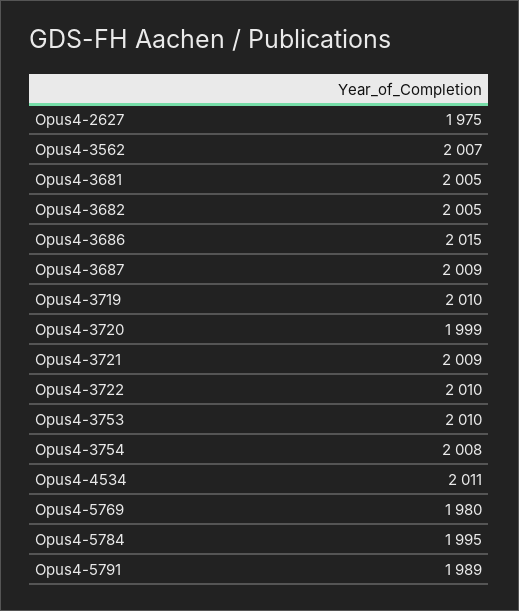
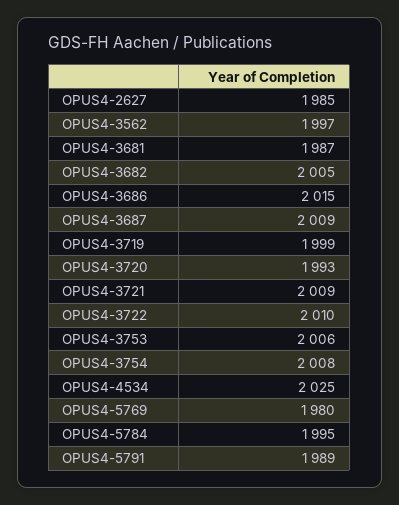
Opus4-2627: 1975 -> 1985
Opus4-3562: 2007 -> 1997
Opus4-3681: 2005 -> 1987
Opus4-3719: 2010 -> 1999
Opus4-3720: 1999 -> 1993
Opus4-3753: 2010 -> 2006
Opus4-4534: 2011 -> 2025

